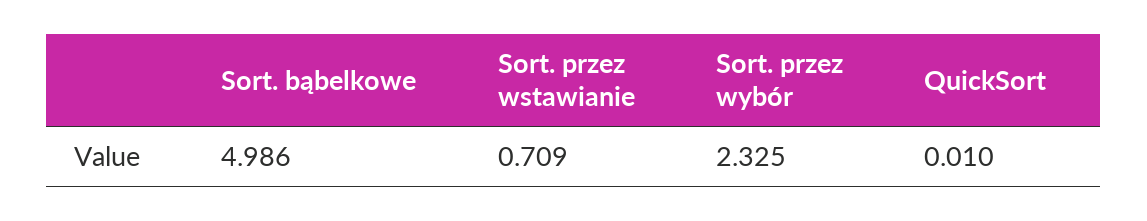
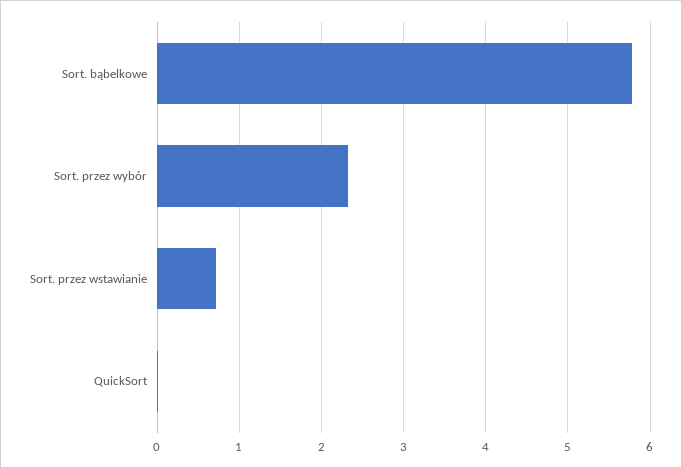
Sort. bąbelkowe: 4.986 -> 5.8

